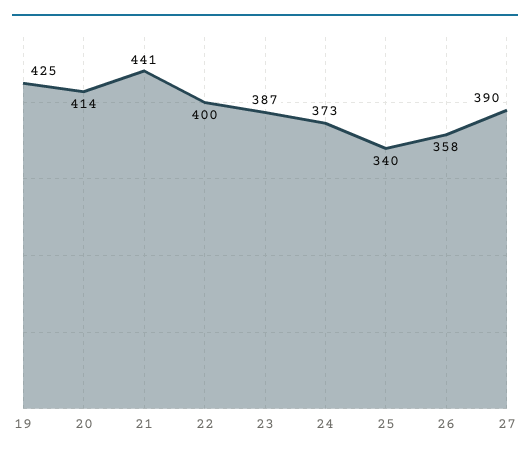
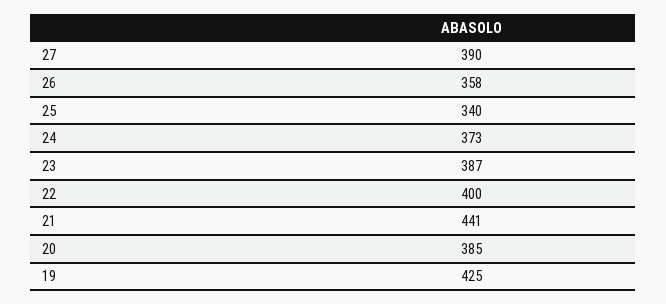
20: 414 -> 385

